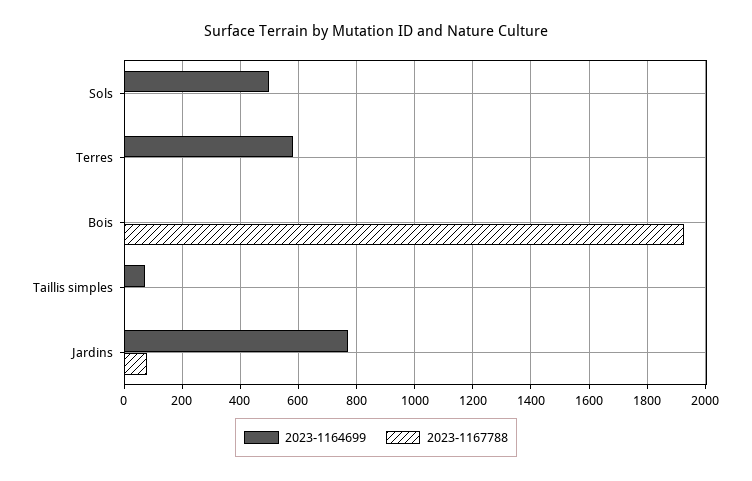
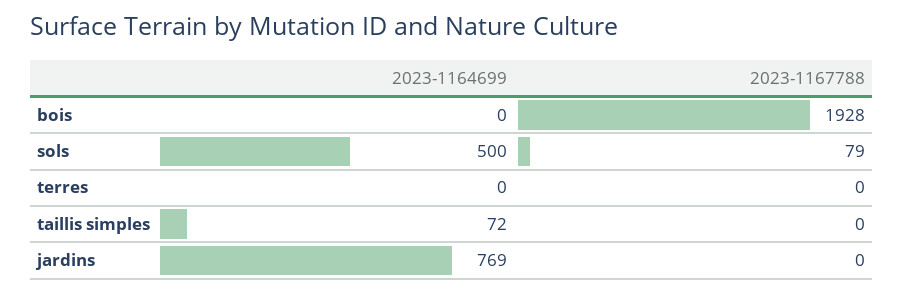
2023-1167788, Sols: 0 -> 79
2023-1164699, Terres: 575 -> 0
2023-1167788, Jardins: 75 -> 0

